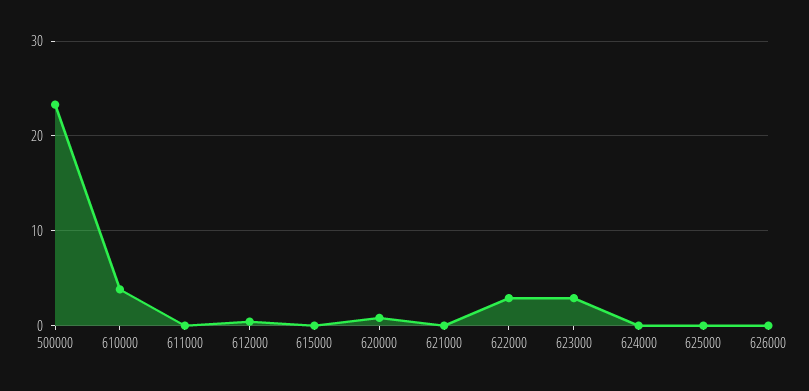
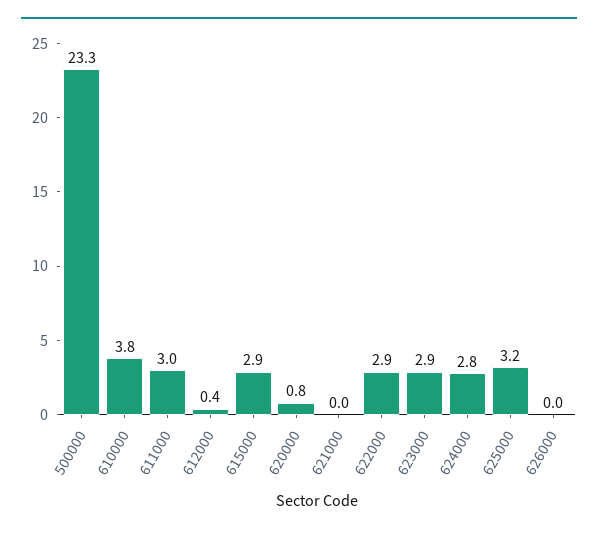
611000: 0 -> 3
615000: 0 -> 2.9
624000: 0 -> 2.8
625000: 0 -> 3.2

